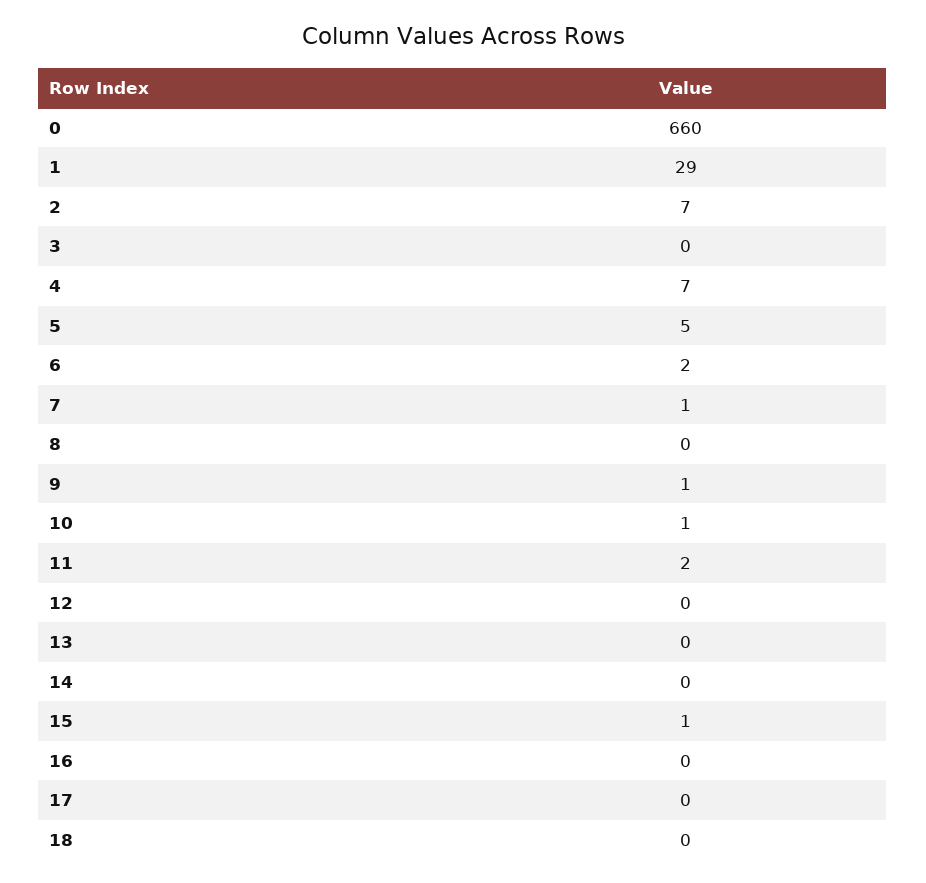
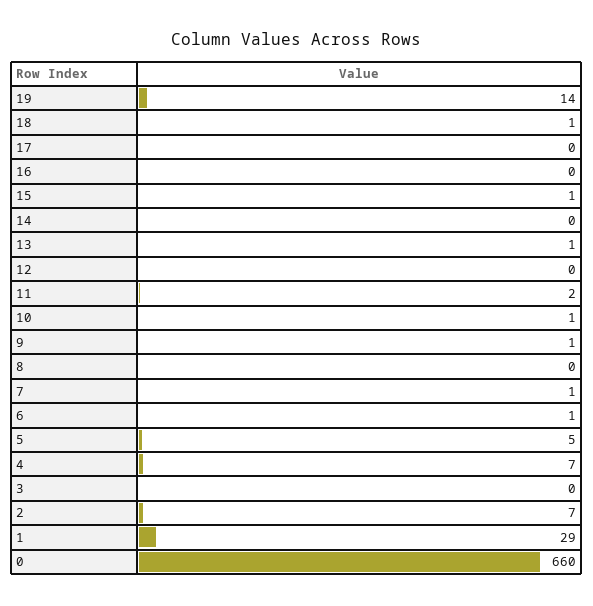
6: 2 -> 1
13: 0 -> 1
18: 0 -> 1
19: none -> 14

